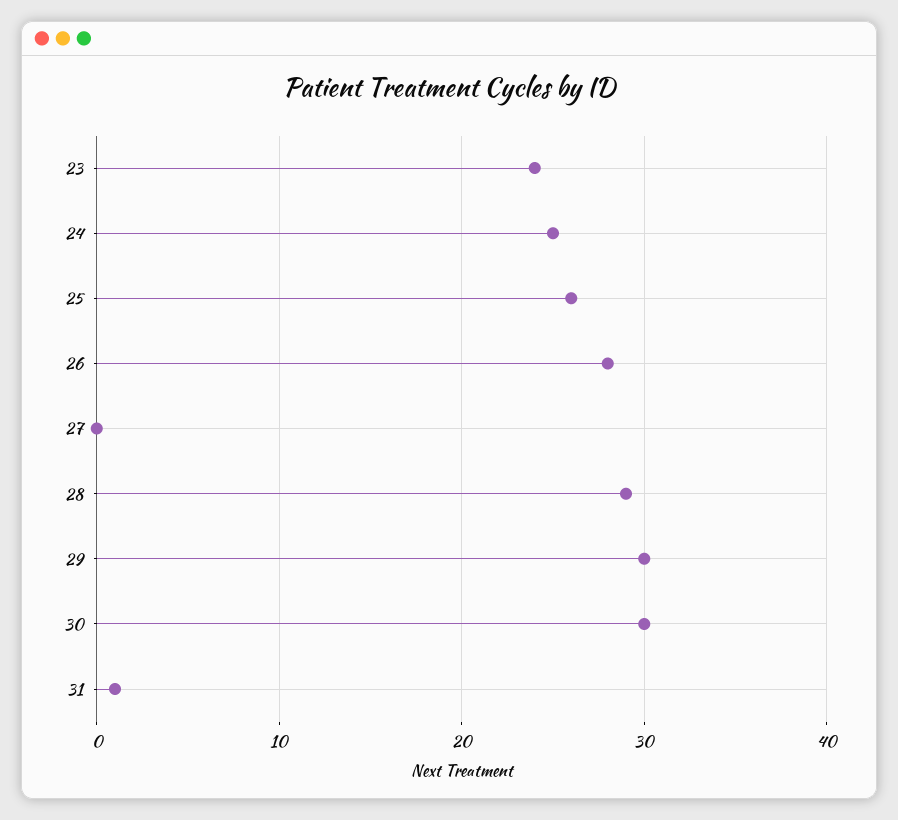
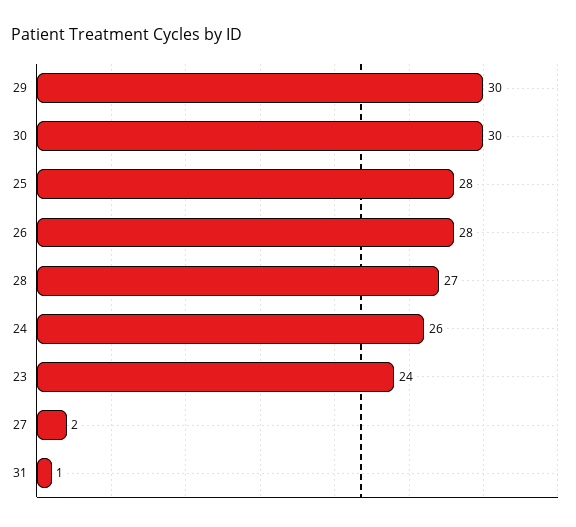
24: 25 -> 26
25: 26 -> 28
27: 0 -> 2
28: 29 -> 27

